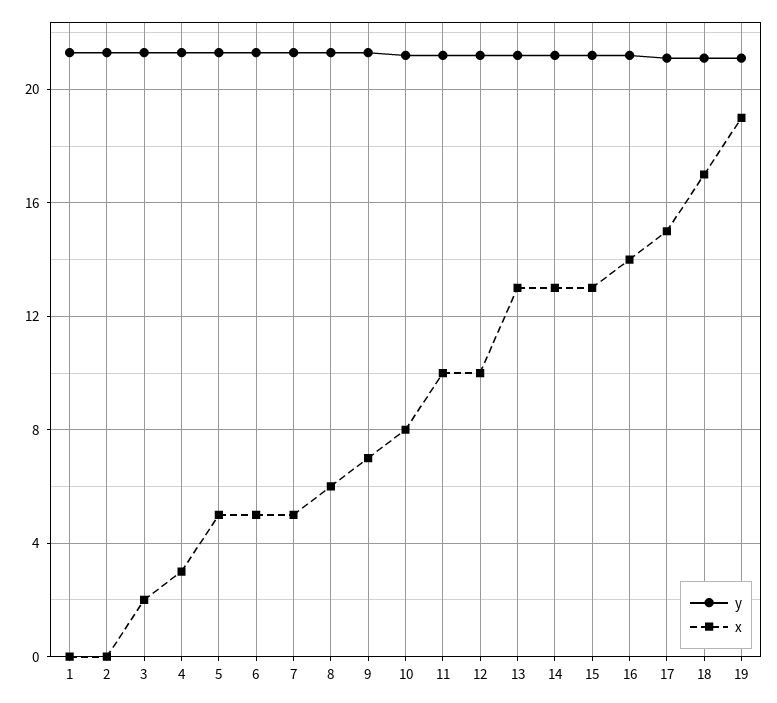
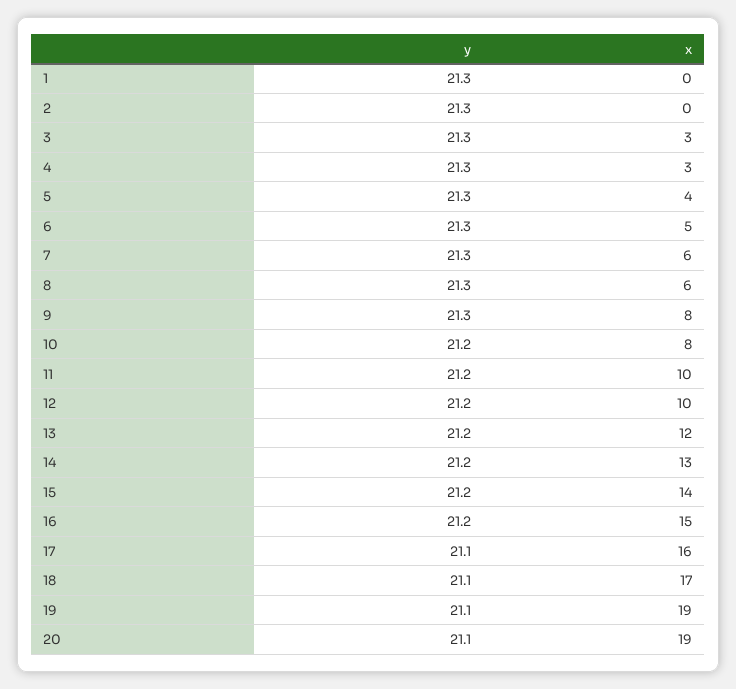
x, 3: 2 -> 3
x, 5: 5 -> 4
x, 7: 5 -> 6
x, 9: 7 -> 8
x, 13: 13 -> 12
x, 15: 13 -> 14
x, 16: 14 -> 15
x, 17: 15 -> 16
y, 20: none -> 21.1
x, 20: none -> 19

